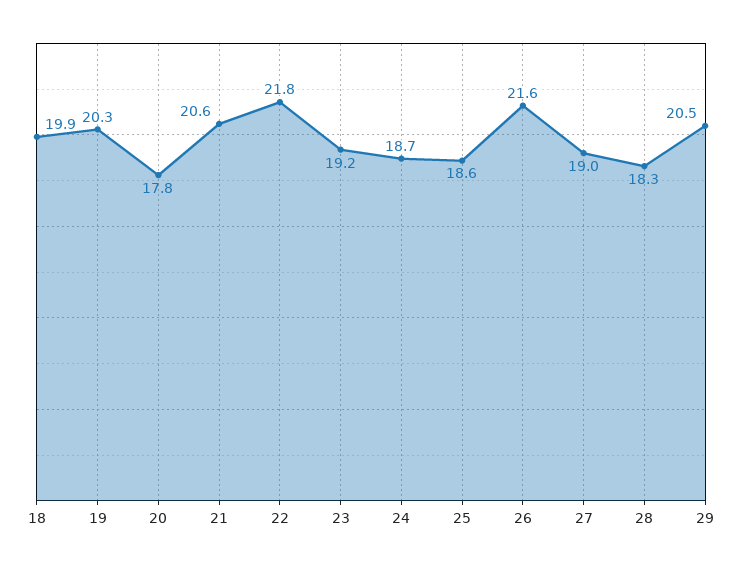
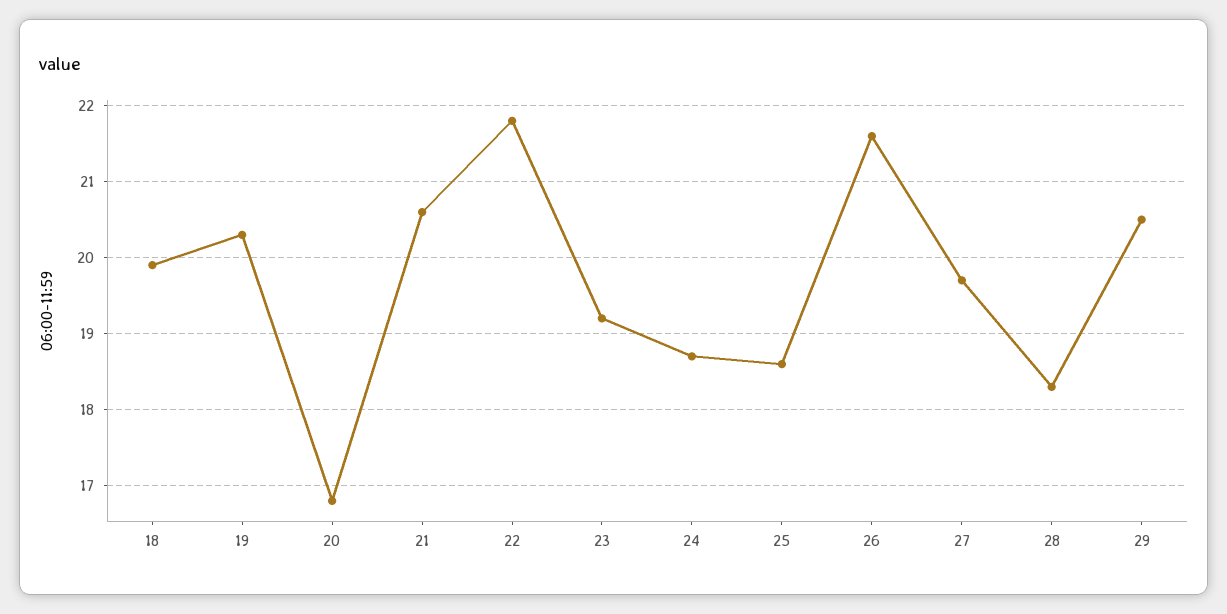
20: 17.8 -> 16.8
27: 19 -> 19.7

